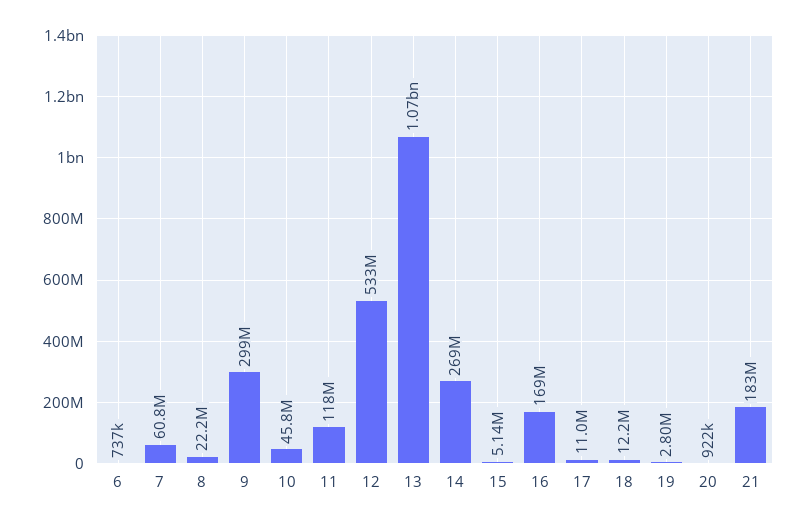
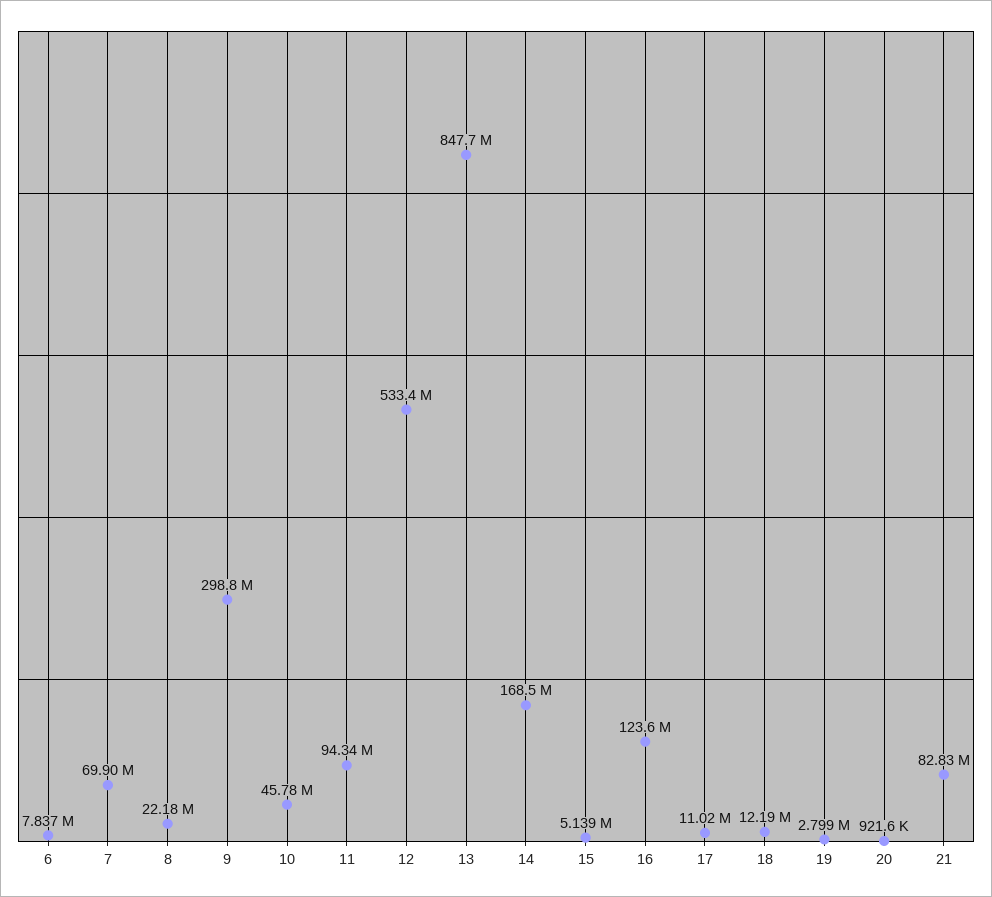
6: 737000 -> 7837000
7: 60800000 -> 69900000
11: 118000000 -> 94340000
13: 1070000000 -> 847700000
14: 269000000 -> 168500000
16: 169000000 -> 123600000
21: 183000000 -> 82830000

